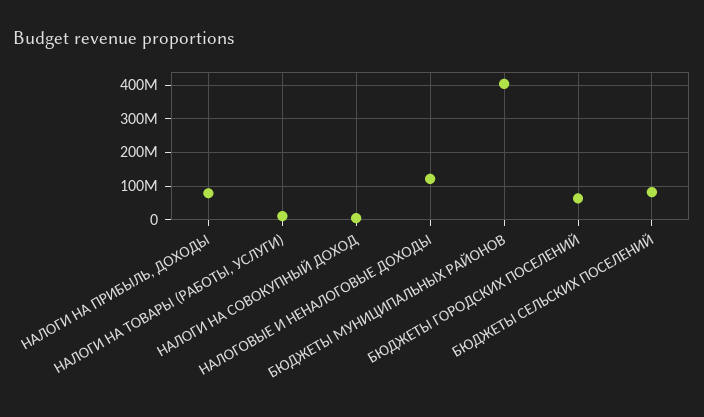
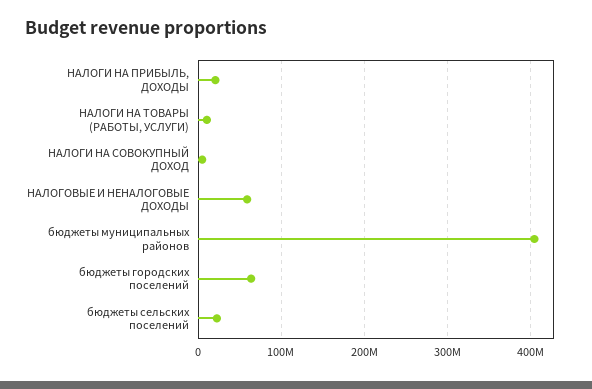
НАЛОГИ НА ПРИБЫЛЬ, ДОХОДЫ: 80000000 -> 20000000
НАЛОГОВЫЕ И НЕНАЛОГОВЫЕ ДОХОДЫ: 120000000 -> 60000000
БЮДЖЕТЫ СЕЛЬСКИХ ПОСЕЛЕНИЙ: 80000000 -> 20000000

